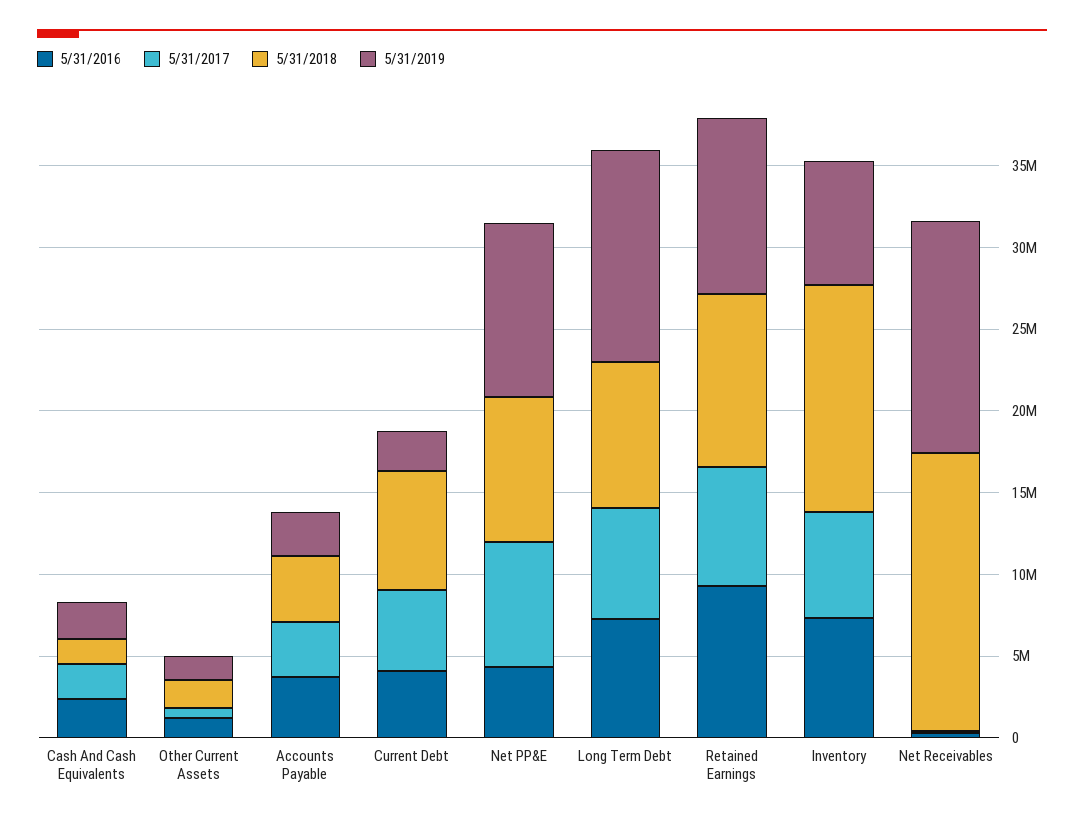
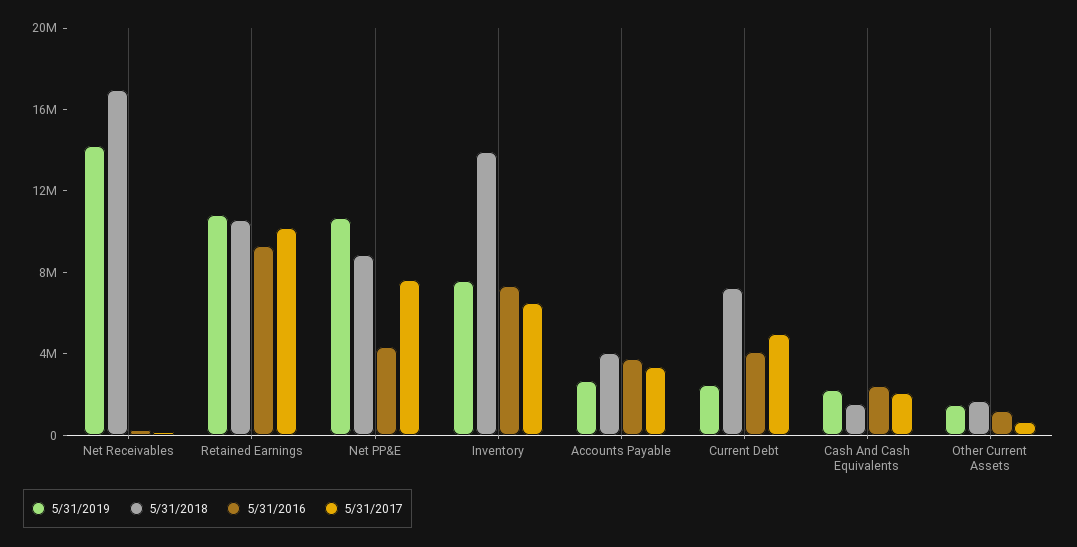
5/31/2016, Long Term Debt: 7000000 -> none
5/31/2017, Long Term Debt: 7000000 -> none
5/31/2018, Long Term Debt: 9000000 -> none
5/31/2019, Long Term Debt: 13000000 -> none
5/31/2017, Retained Earnings: 7000000 -> 10000000

